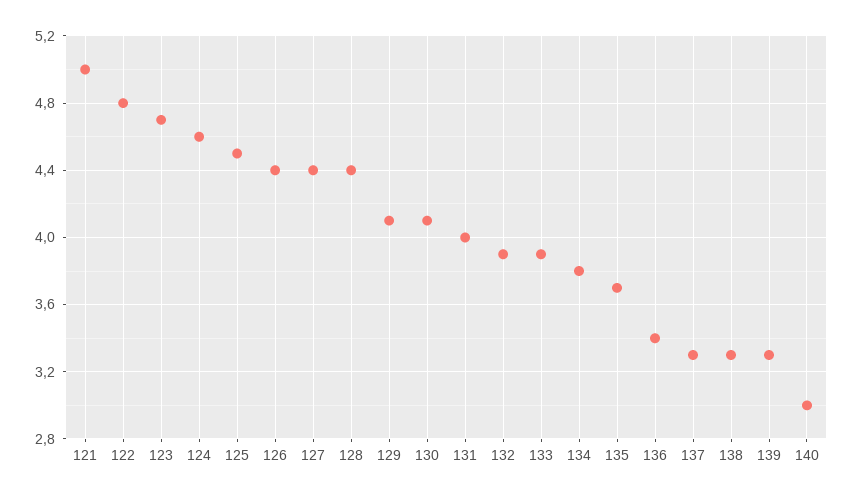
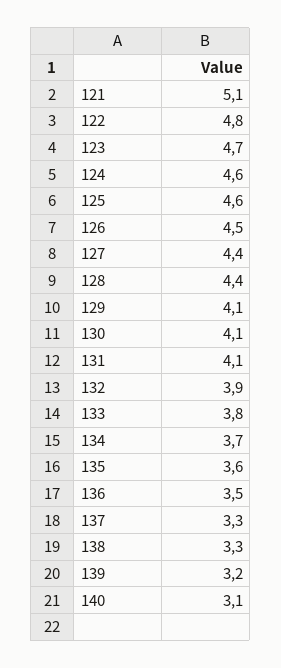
121: 5 -> 5.1
125: 4.5 -> 4.6
126: 4.4 -> 4.5
131: 4 -> 4.1
133: 3.9 -> 3.8
134: 3.8 -> 3.7
135: 3.7 -> 3.6
136: 3.4 -> 3.5
139: 3.3 -> 3.2
140: 3 -> 3.1

